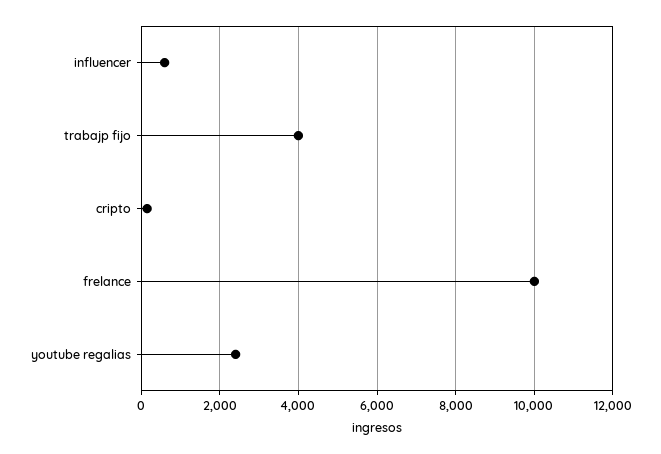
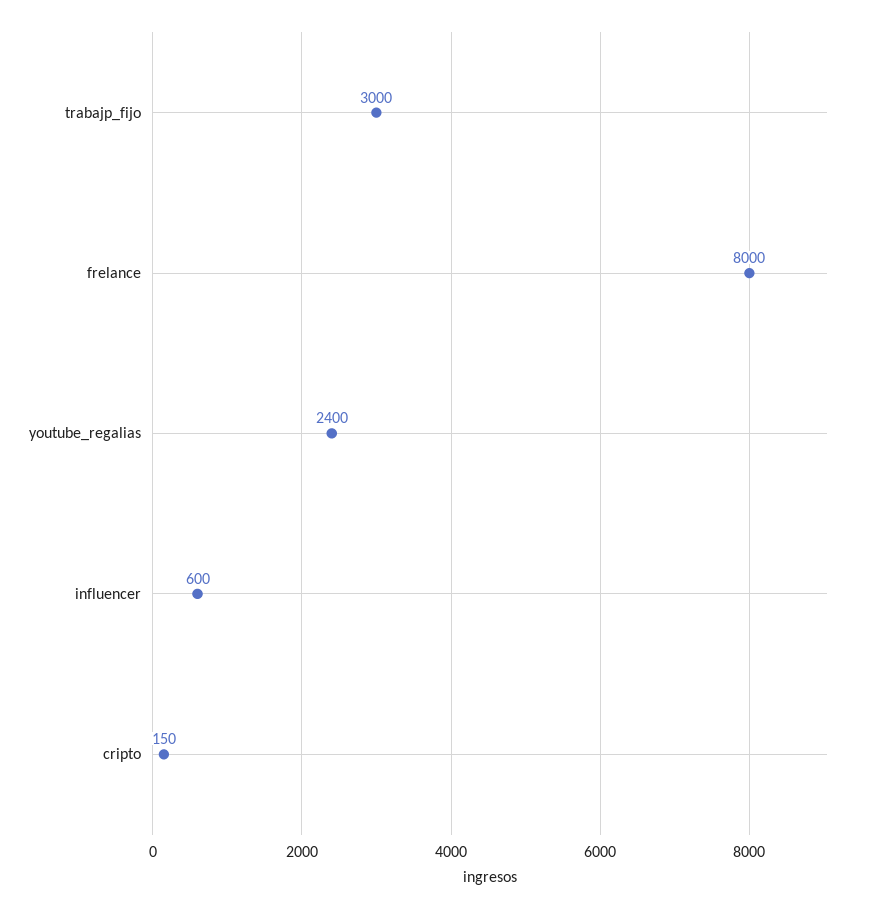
trabajp fijo: 4000 -> 3000
frelance: 10000 -> 8000

